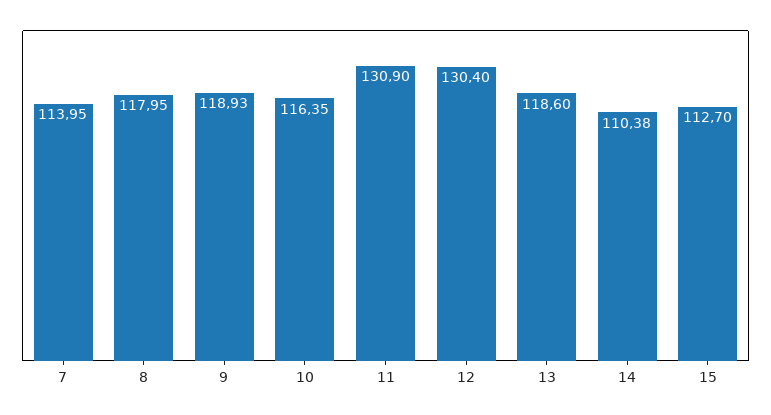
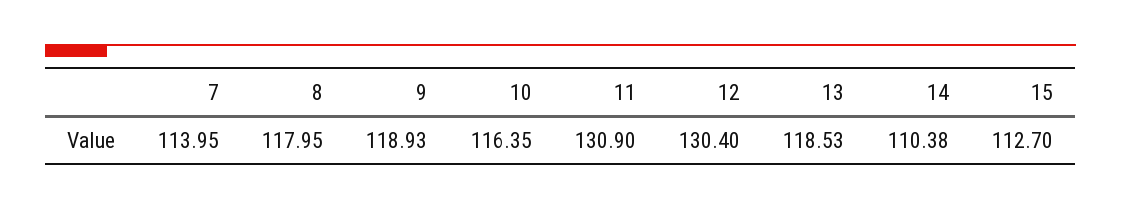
13: 118.6 -> 118.53

